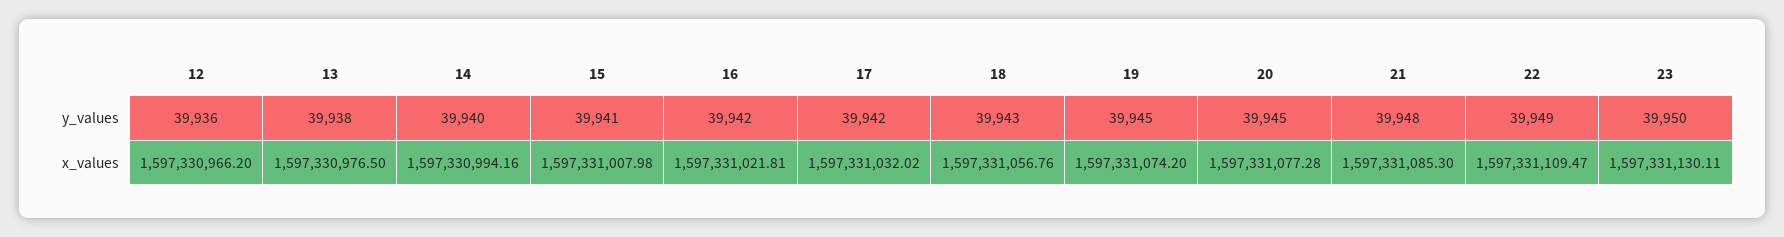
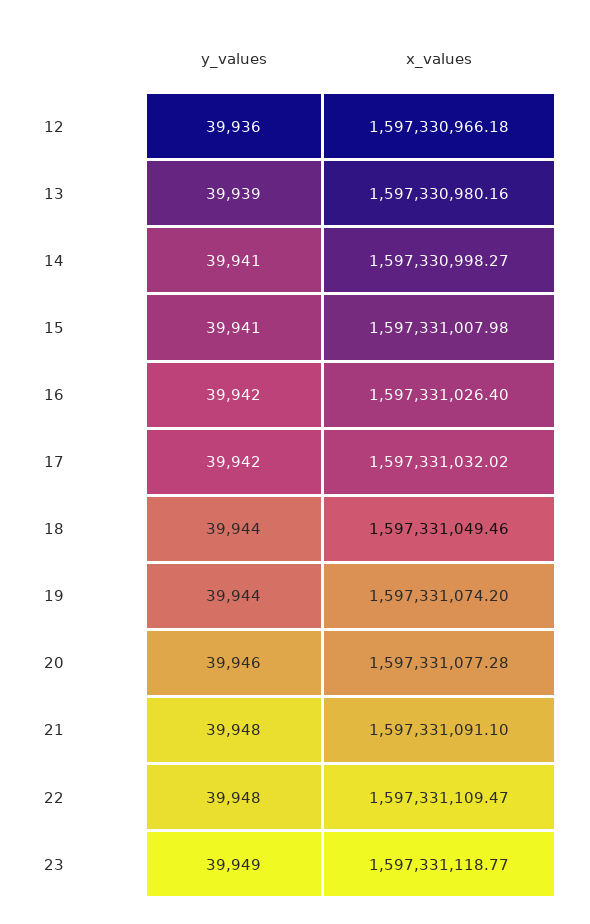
13, y_values: 39938 -> 39939
14, y_values: 39940 -> 39941
18, y_values: 39943 -> 39944
19, y_values: 39945 -> 39944
20, y_values: 39945 -> 39946
22, y_values: 39949 -> 39948
23, y_values: 39950 -> 39949
12, x_values: 1597330966.2 -> 1597330966.18
13, x_values: 1597330976.5 -> 1597330980.16
14, x_values: 1597330994.16 -> 1597330998.27
16, x_values: 1597331021.81 -> 1597331026.4
18, x_values: 1597331056.76 -> 1597331049.46
21, x_values: 1597331085.3 -> 1597331091.1
23, x_values: 1597331130.11 -> 1597331118.77

